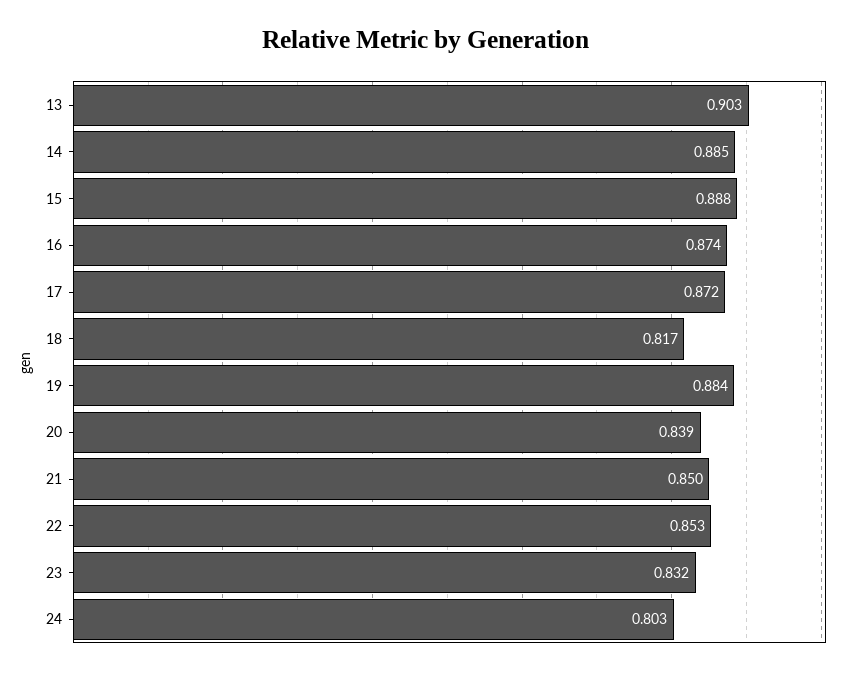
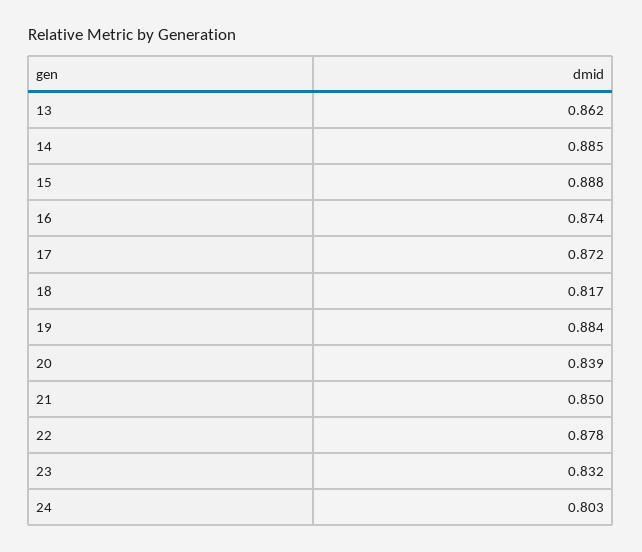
13: 0.903 -> 0.862
22: 0.853 -> 0.878

